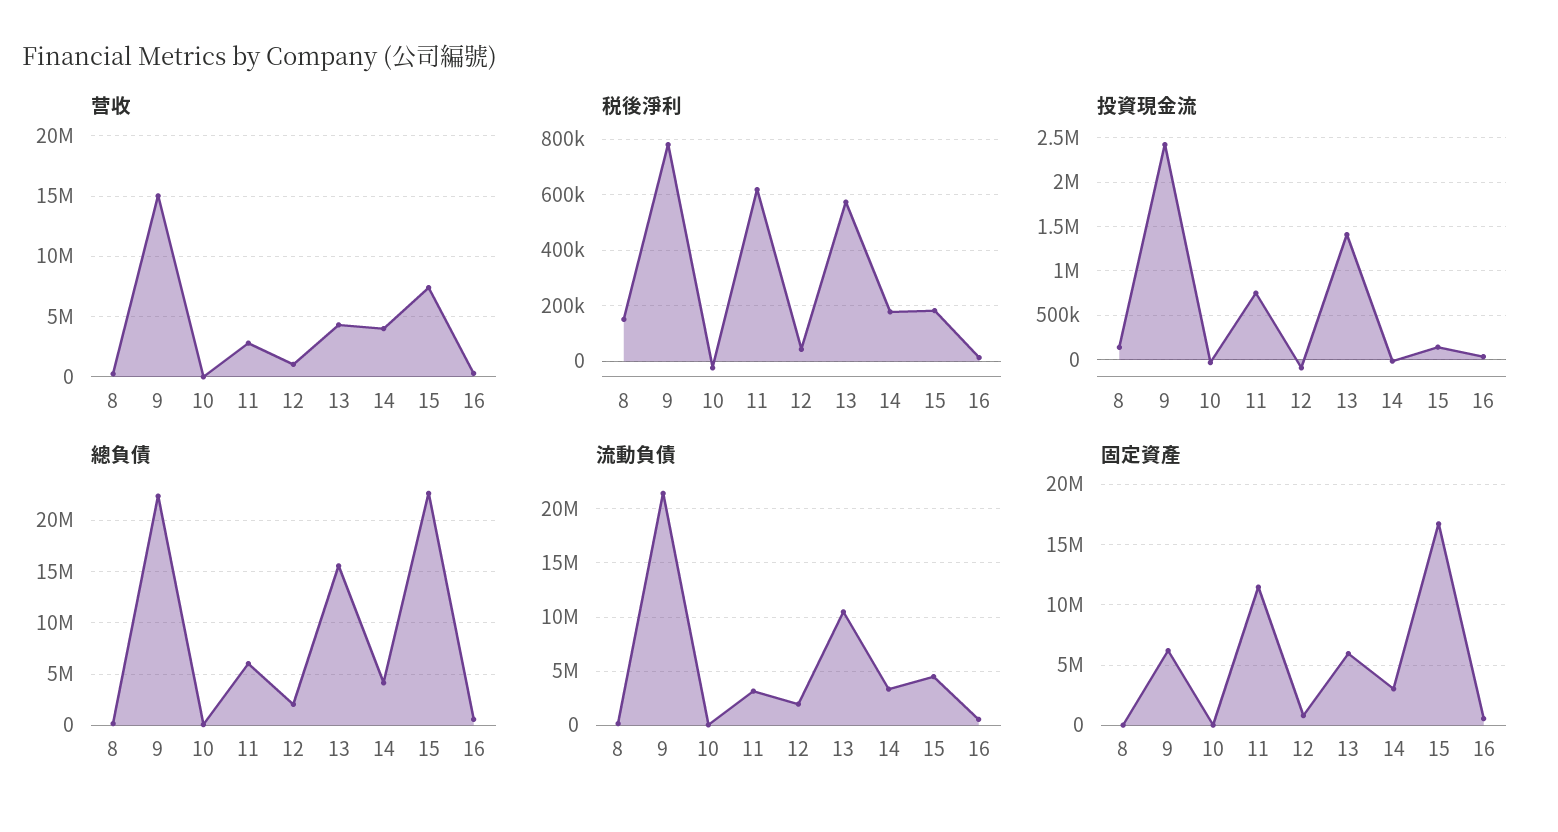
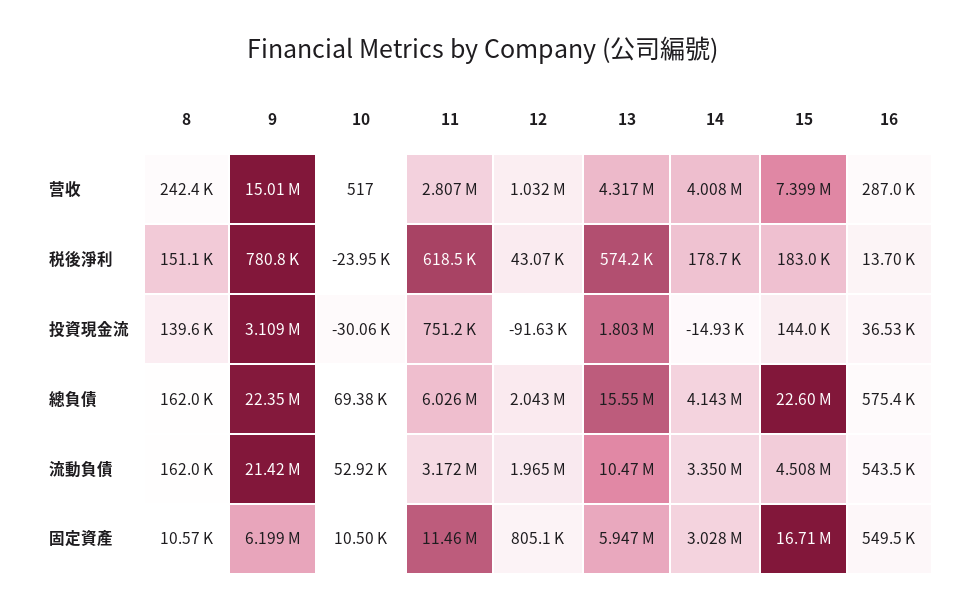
投資現金流, 9: 2400000 -> 3109000
投資現金流, 13: 1400000 -> 1803000

